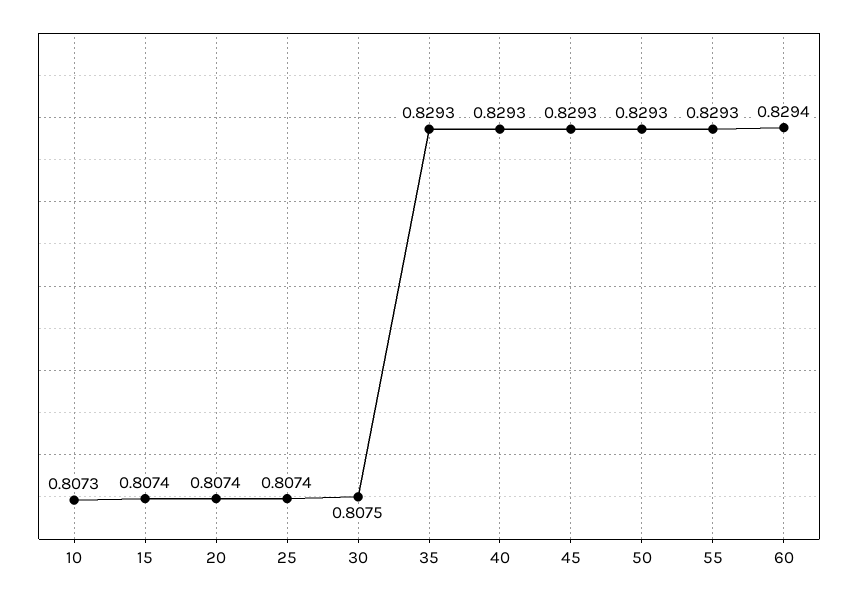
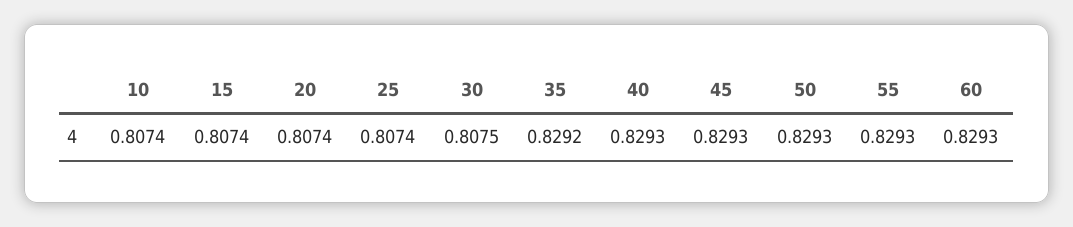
10: 0.8073 -> 0.8074
35: 0.8293 -> 0.8292
60: 0.8294 -> 0.8293

